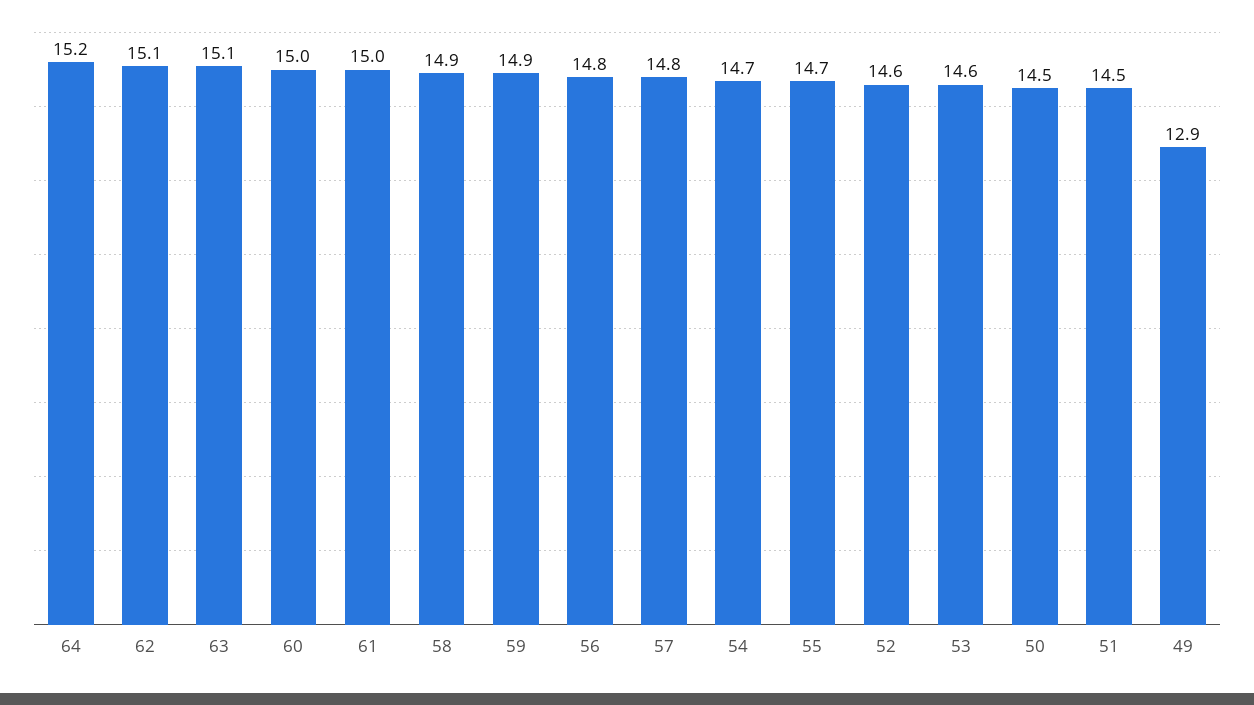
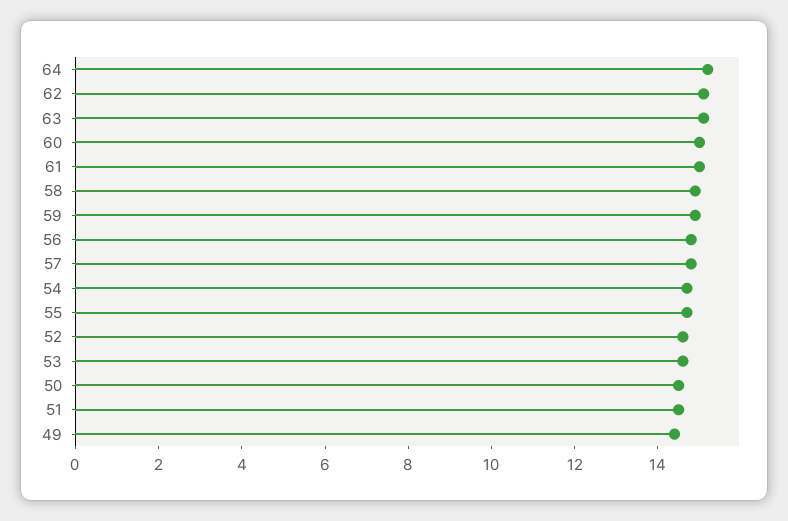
49: 12.9 -> 14.5

